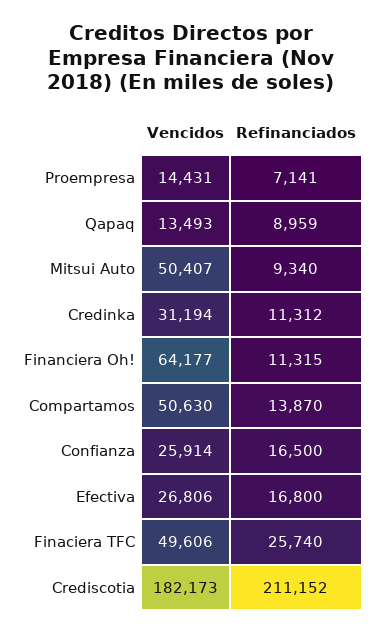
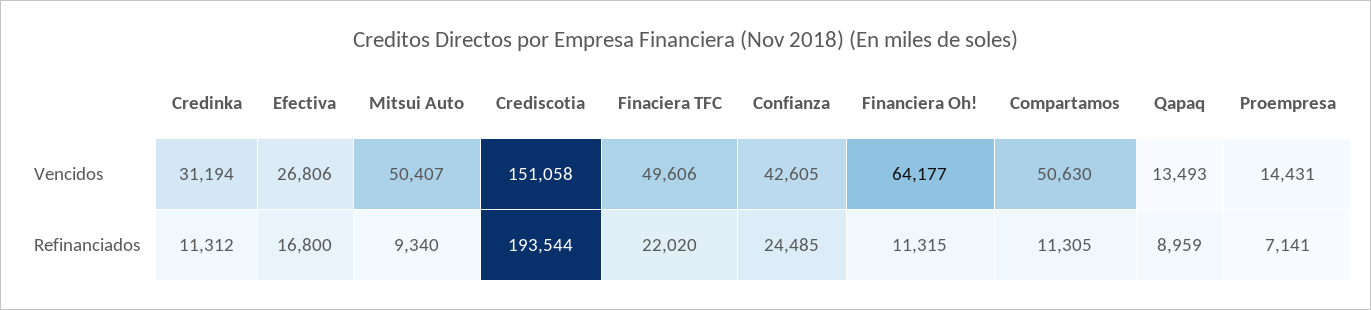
Refinanciados, Compartamos: 13870 -> 11305
Vencidos, Confianza: 25914 -> 42605
Refinanciados, Confianza: 16500 -> 24485
Refinanciados, Finaciera TFC: 25740 -> 22020
Vencidos, Crediscotia: 182173 -> 151058
Refinanciados, Crediscotia: 211152 -> 193544

